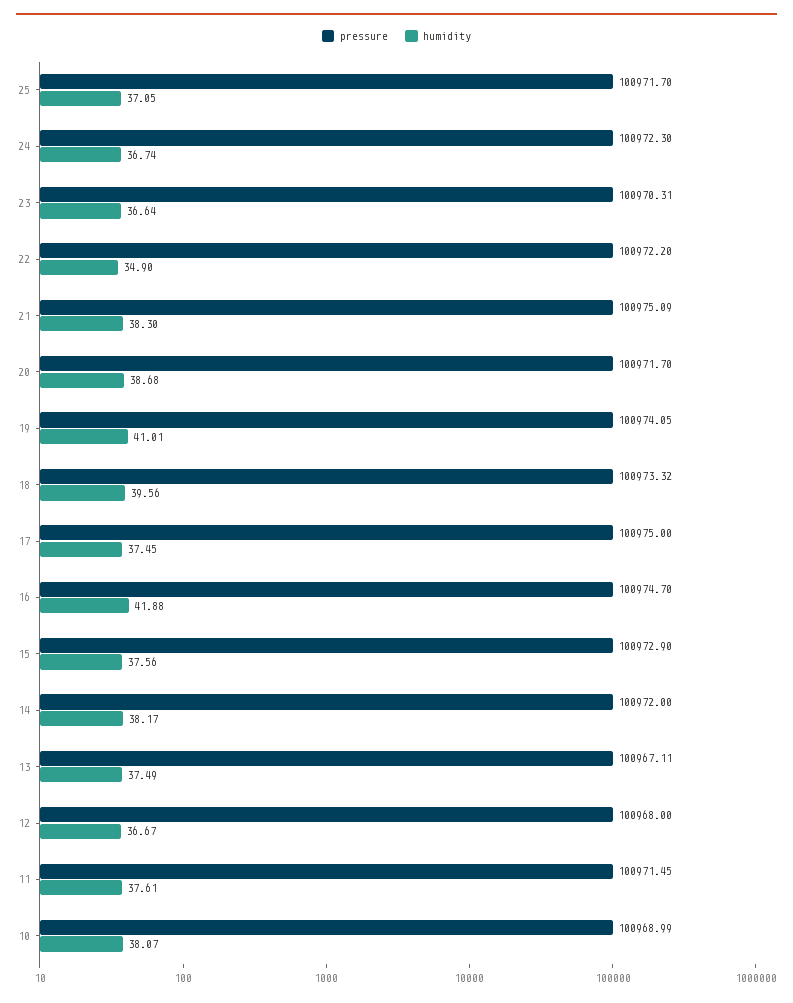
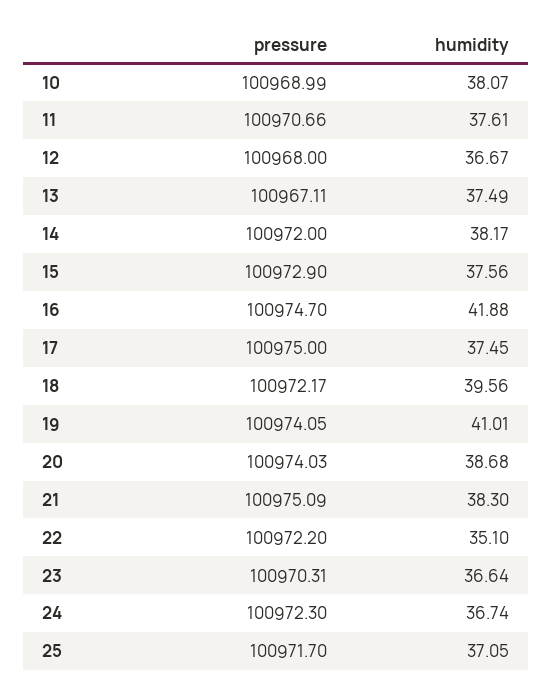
humidity, 22: 34.9 -> 35.1
pressure, 20: 100971.7 -> 100974.03
pressure, 18: 100973.32 -> 100972.17
pressure, 11: 100971.45 -> 100970.66

